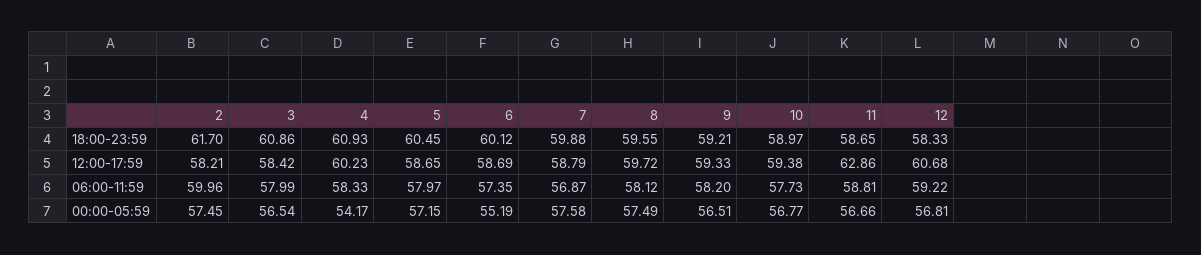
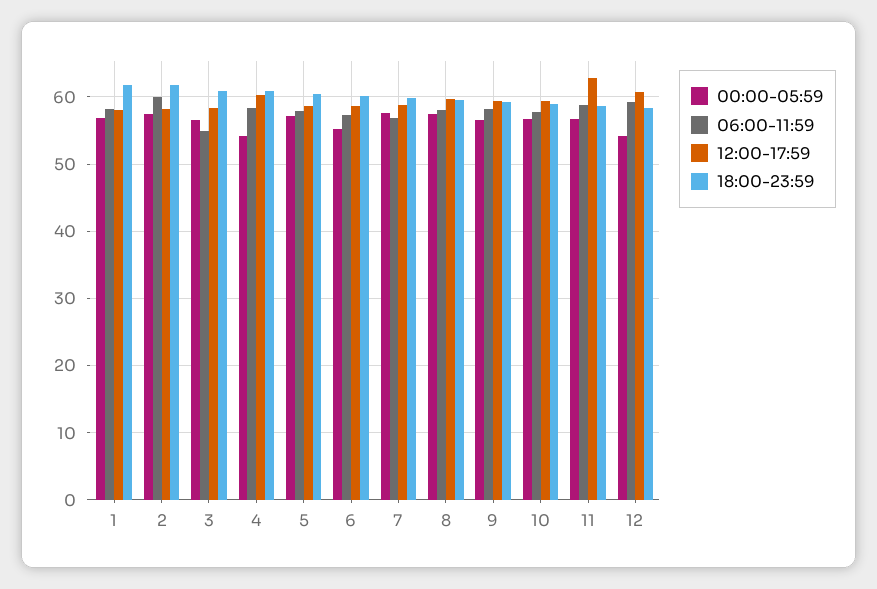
06:00-11:59, 3: 57.99 -> 55
00:00-05:59, 12: 56.81 -> 54
00:00-05:59, 1: none -> 57
06:00-11:59, 1: none -> 58
12:00-17:59, 1: none -> 58
18:00-23:59, 1: none -> 62

